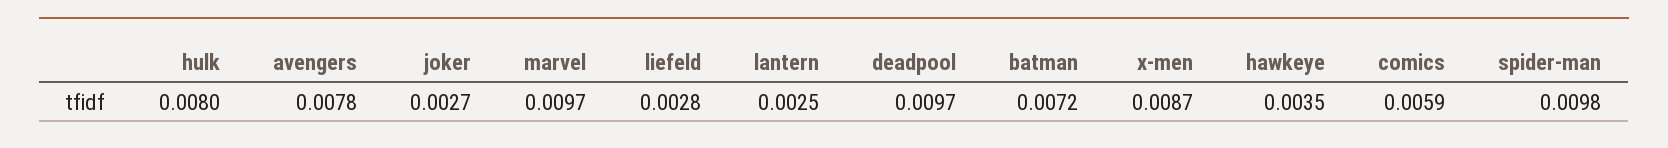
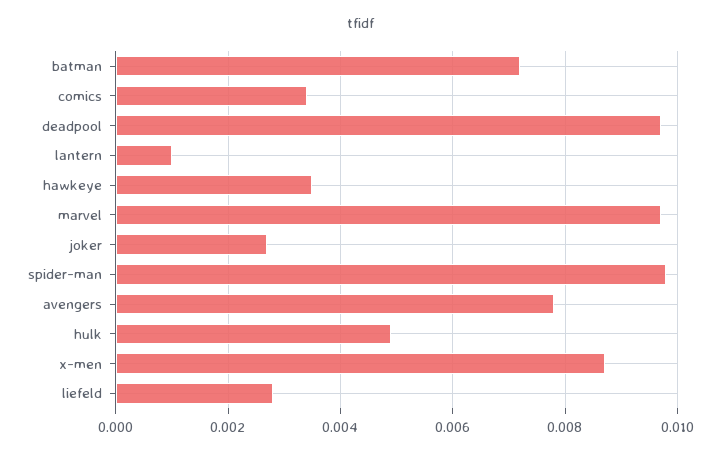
hulk: 0.008 -> 0.005
lantern: 0.0025 -> 0.001
comics: 0.0059 -> 0.0035

